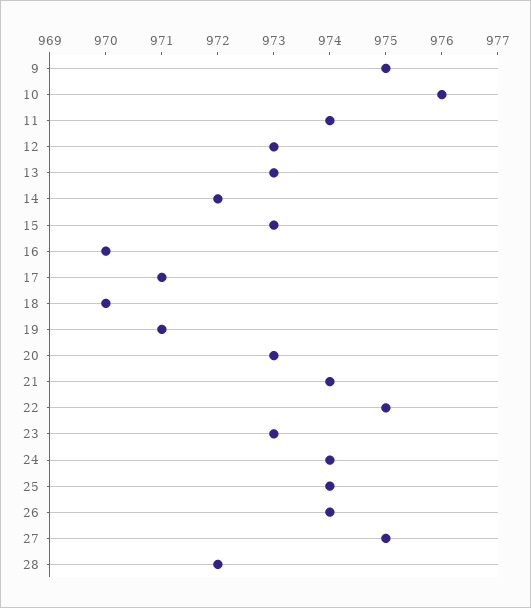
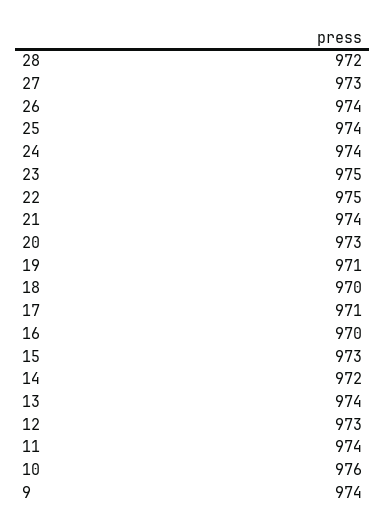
9: 975 -> 974
13: 973 -> 974
23: 973 -> 975
27: 975 -> 973

